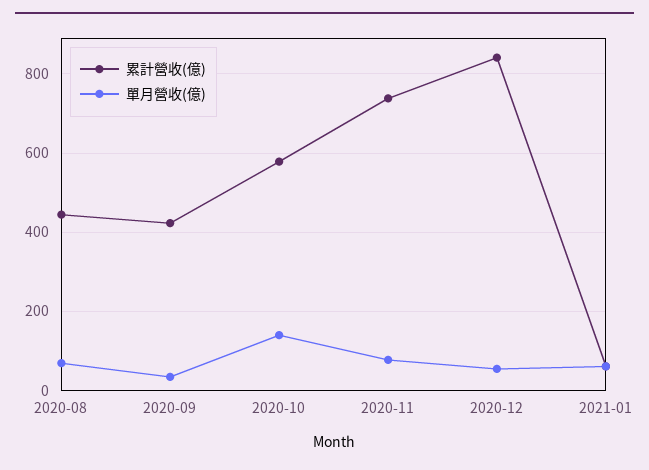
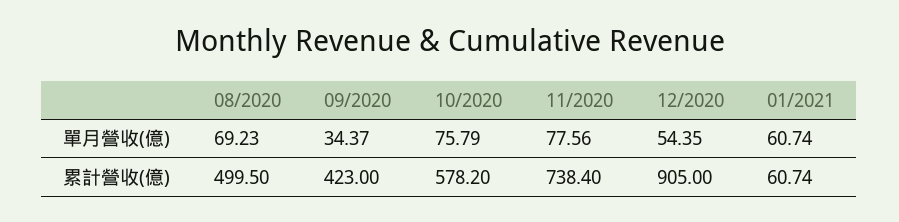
累計營收(億), 2020-08: 440 -> 499.5
單月營收(億), 2020-10: 140 -> 75.79
累計營收(億), 2020-12: 840 -> 905

